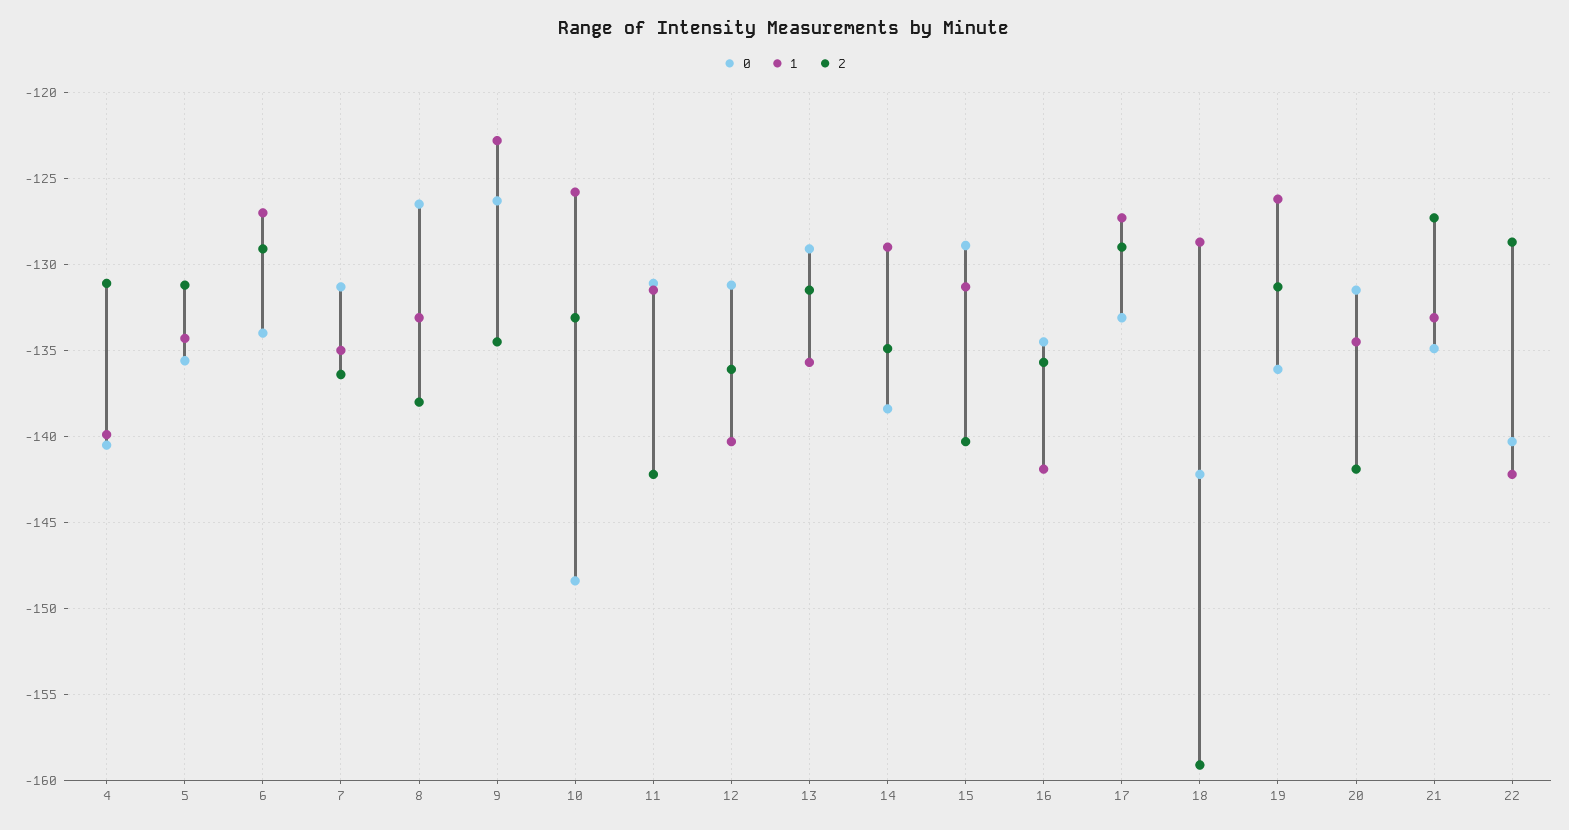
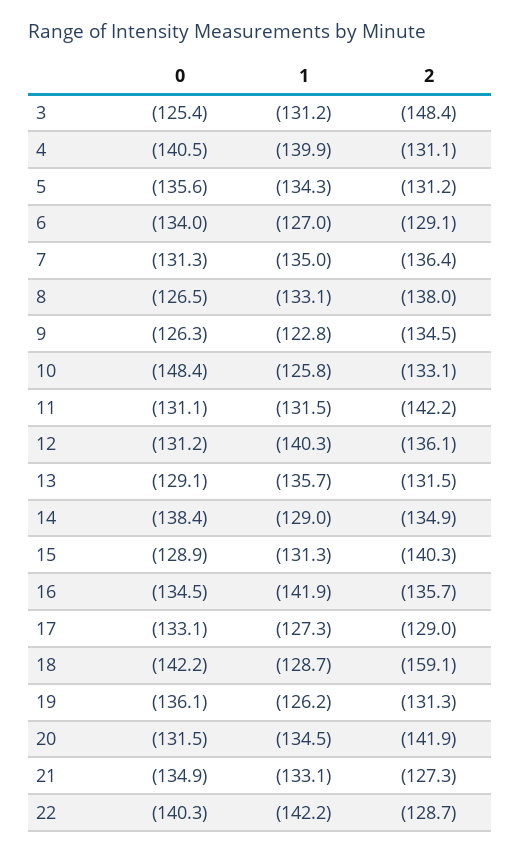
0, 3: none -> -125.4
1, 3: none -> -131.2
2, 3: none -> -148.4

